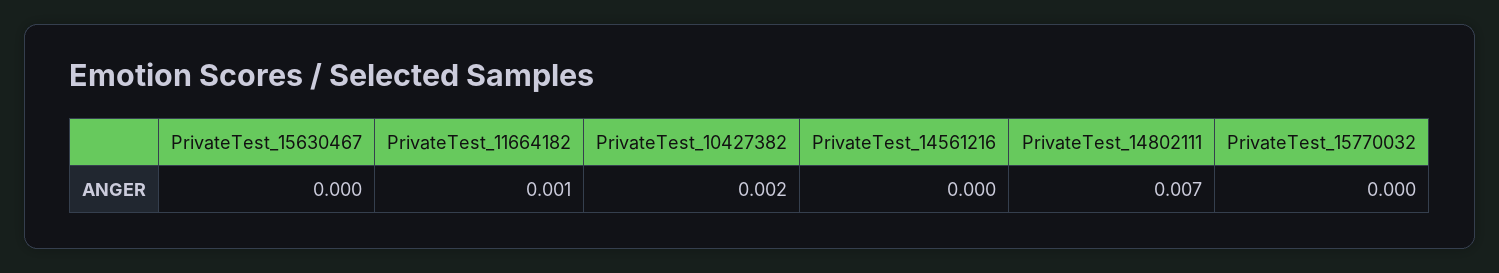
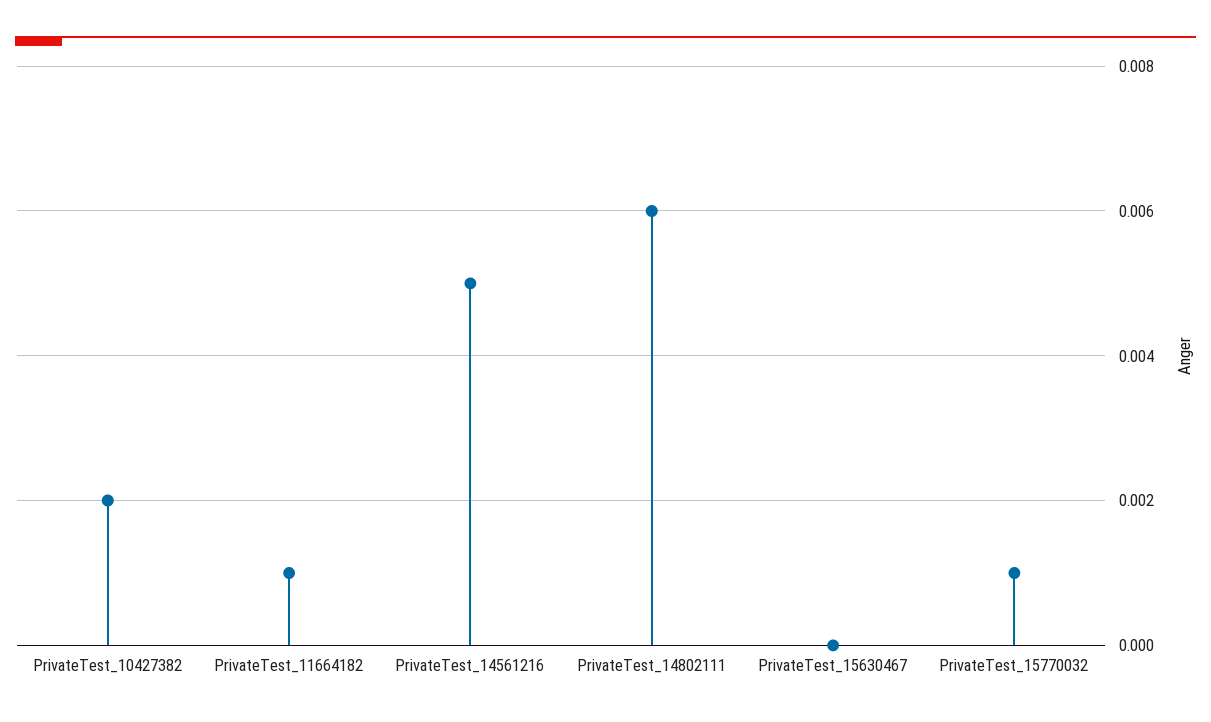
PrivateTest_14561216: 0 -> 0.005
PrivateTest_14802111: 0.007 -> 0.006
PrivateTest_15770032: 0 -> 0.001

